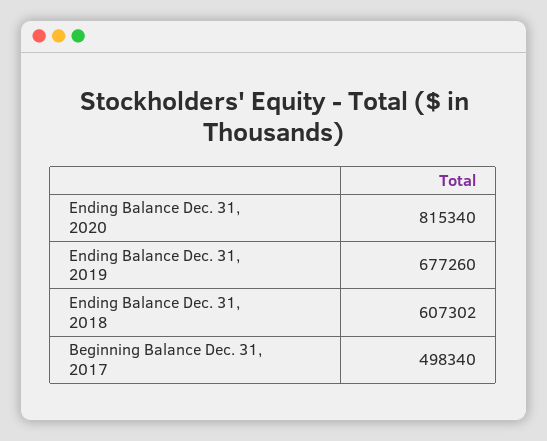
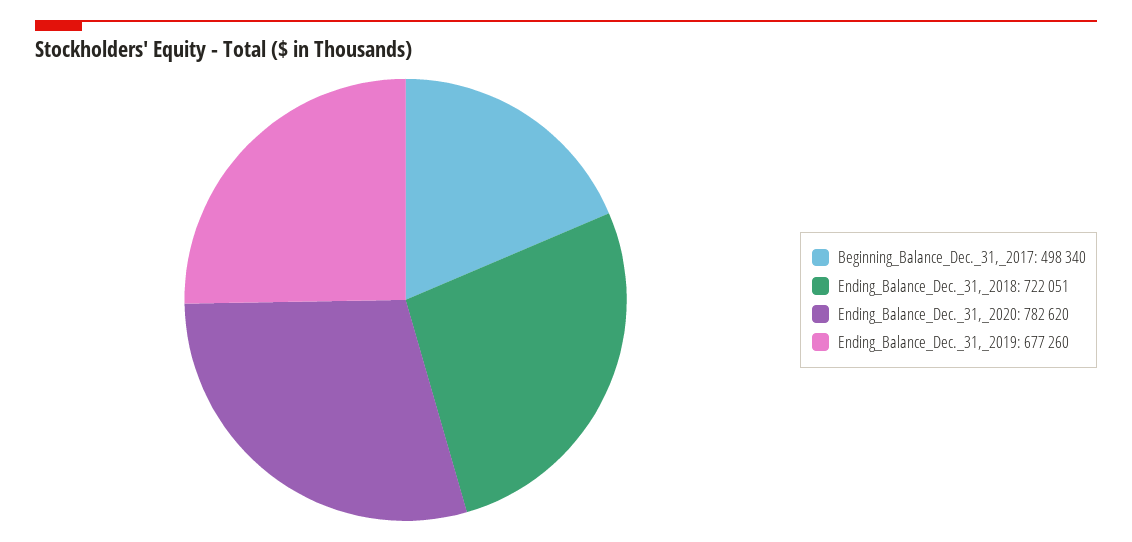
Ending Balance Dec. 31, 2020: 815340 -> 782620
Ending Balance Dec. 31, 2018: 607302 -> 722051

